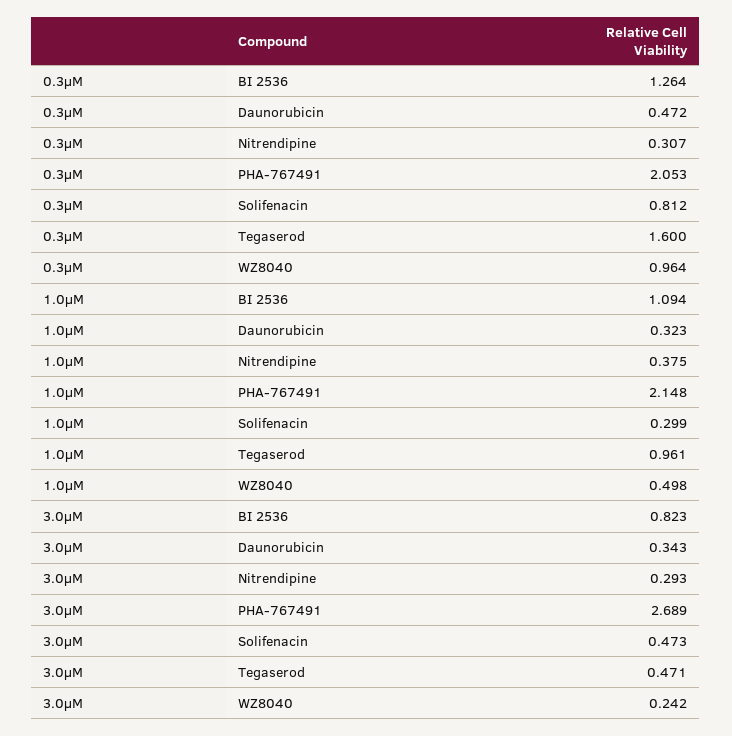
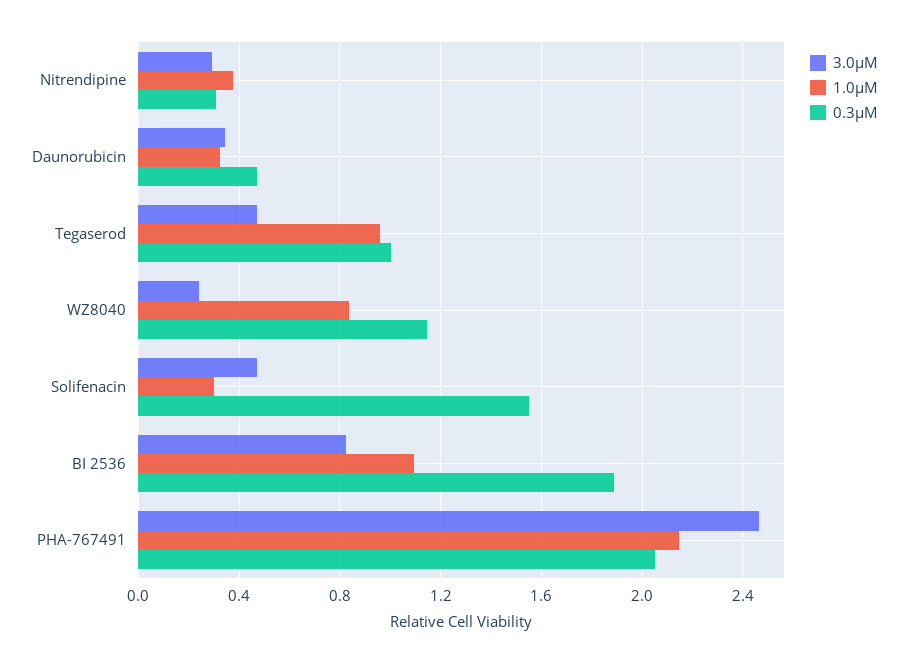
0.3μM, BI 2536: 1.264 -> 1.9
0.3μM, Solifenacin: 0.812 -> 1.55
0.3μM, Tegaserod: 1.6 -> 1
0.3μM, WZ8040: 0.964 -> 1.15
1.0μM, WZ8040: 0.498 -> 0.85
3.0μM, PHA-767491: 2.689 -> 2.45

